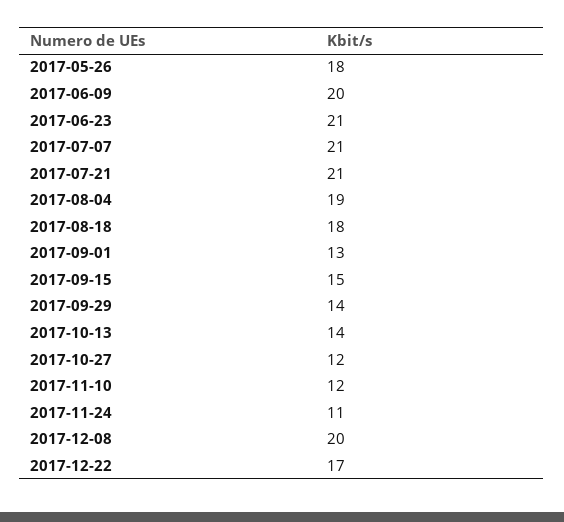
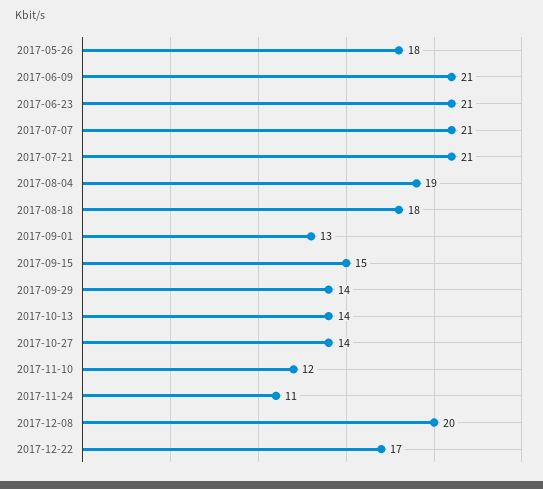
2017-06-09: 20 -> 21
2017-10-27: 12 -> 14

